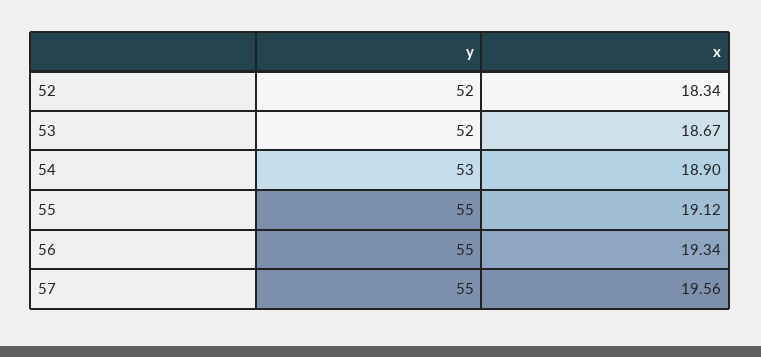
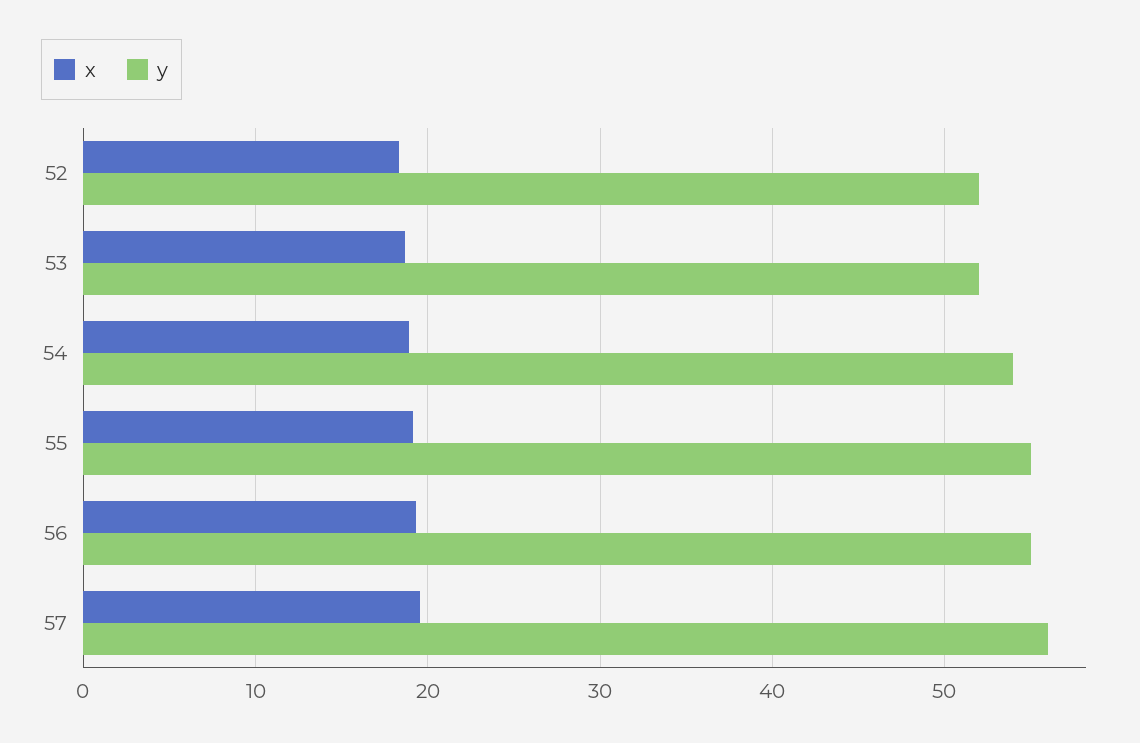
y, 54: 53 -> 54
y, 57: 55 -> 56

